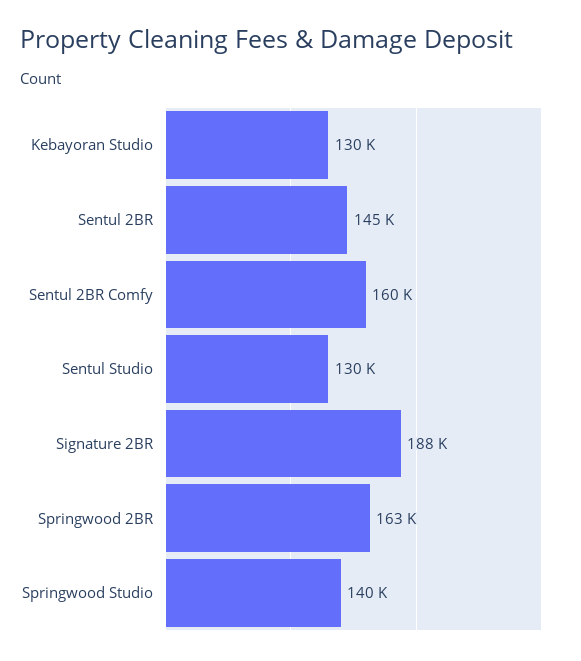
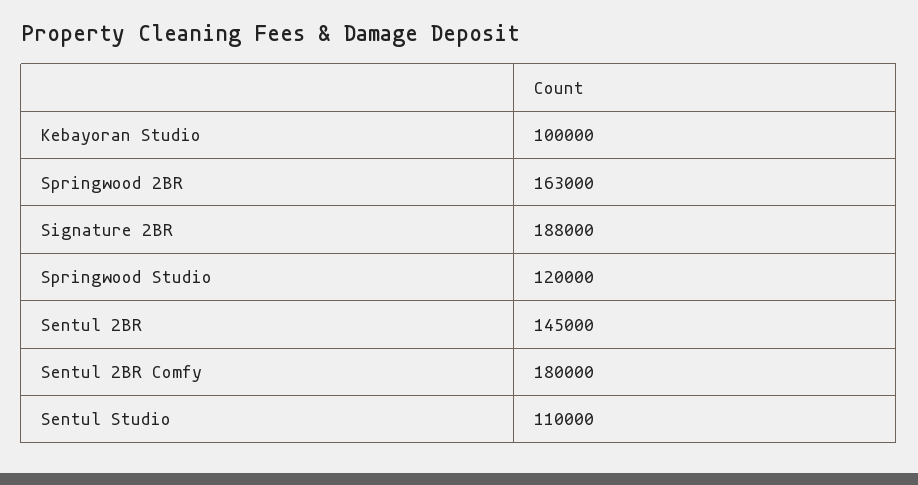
Kebayoran Studio: 130000 -> 100000
Sentul 2BR Comfy: 160000 -> 180000
Sentul Studio: 130000 -> 110000
Springwood Studio: 140000 -> 120000

